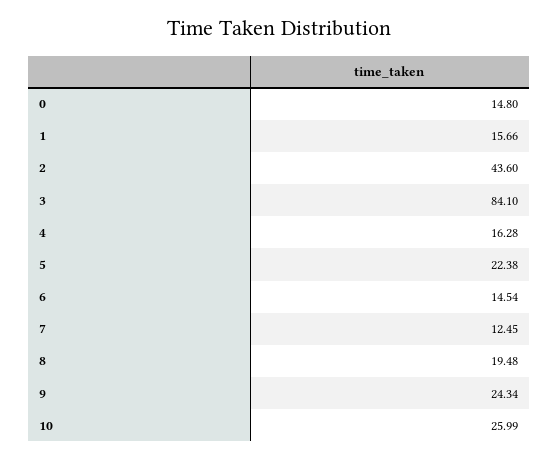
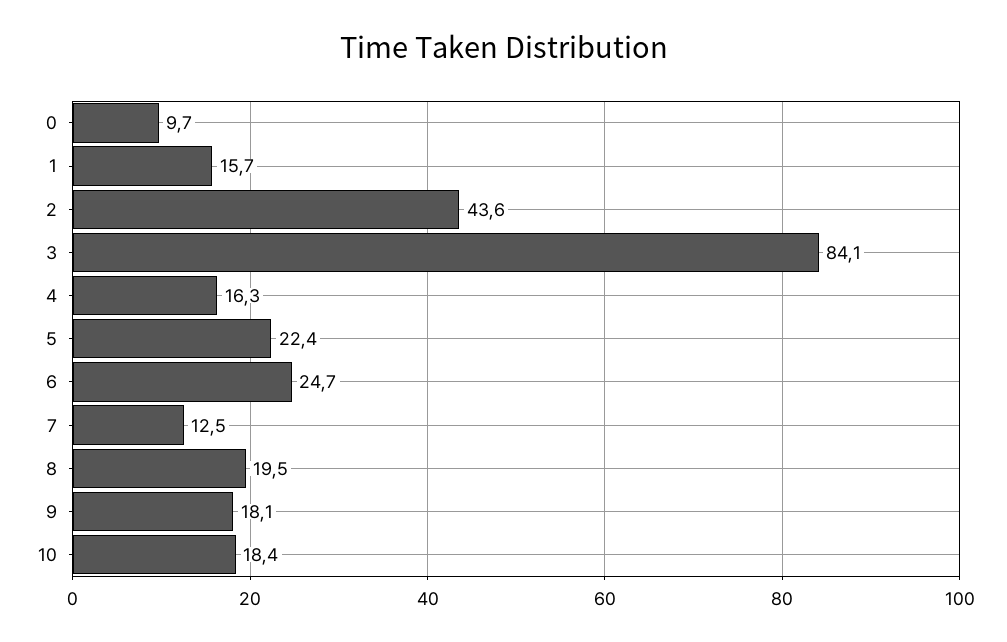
0: 14.8 -> 9.7
6: 14.54 -> 24.7
9: 24.34 -> 18.1
10: 25.99 -> 18.4

